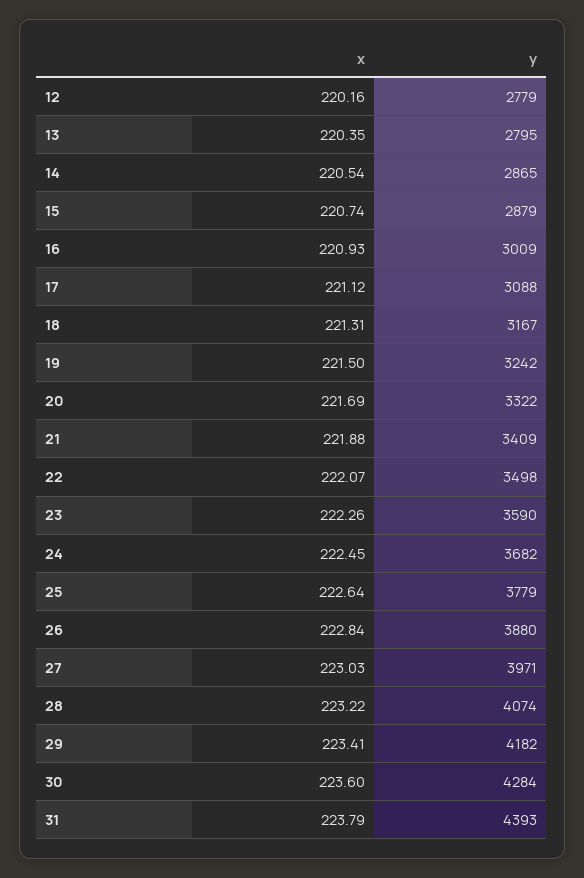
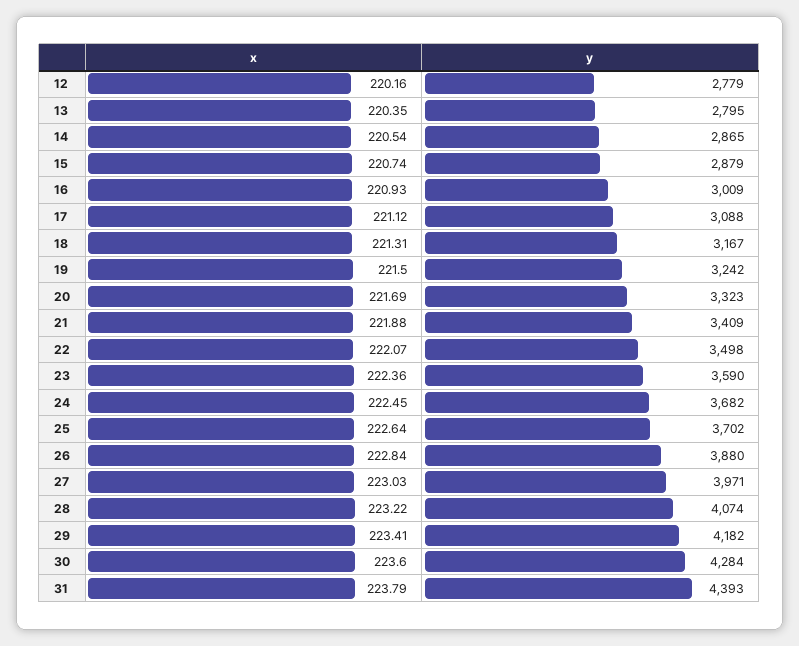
y, 20: 3322 -> 3323
x, 23: 222.26 -> 222.36
y, 25: 3779 -> 3702

